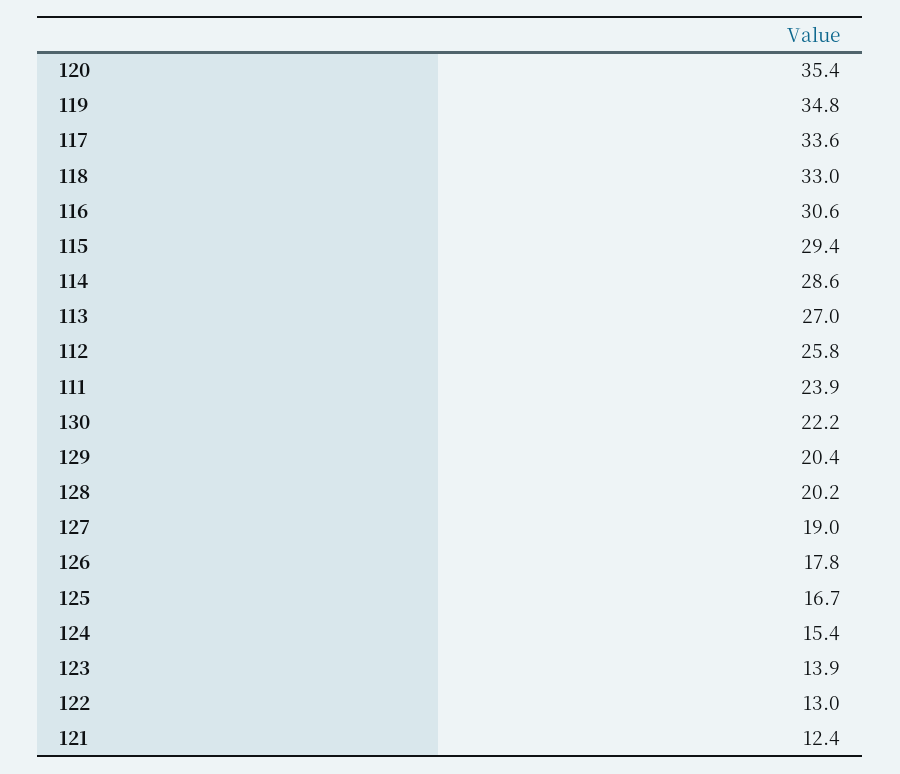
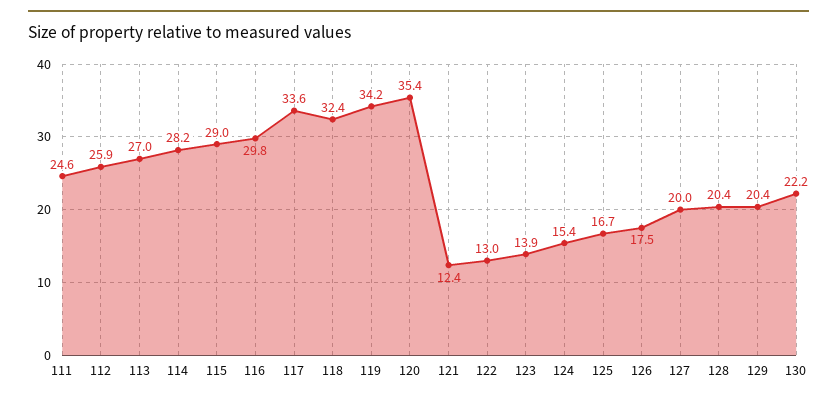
119: 34.8 -> 34.2
118: 33 -> 32.4
116: 30.6 -> 29.8
115: 29.4 -> 29
114: 28.6 -> 28.2
112: 25.8 -> 25.9
111: 23.9 -> 24.6
128: 20.2 -> 20.4
127: 19 -> 20
126: 17.8 -> 17.5

